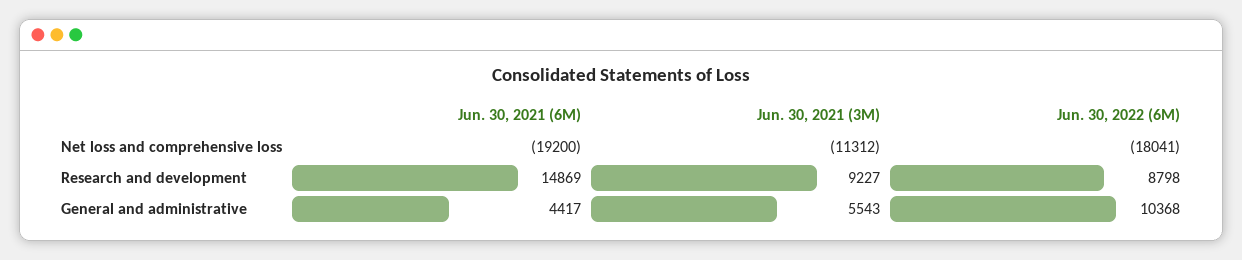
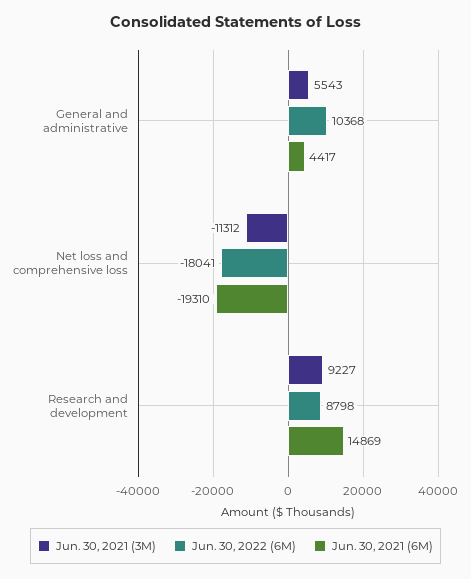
Jun. 30, 2021 (6M), Net loss and comprehensive loss: -19200 -> -19310

